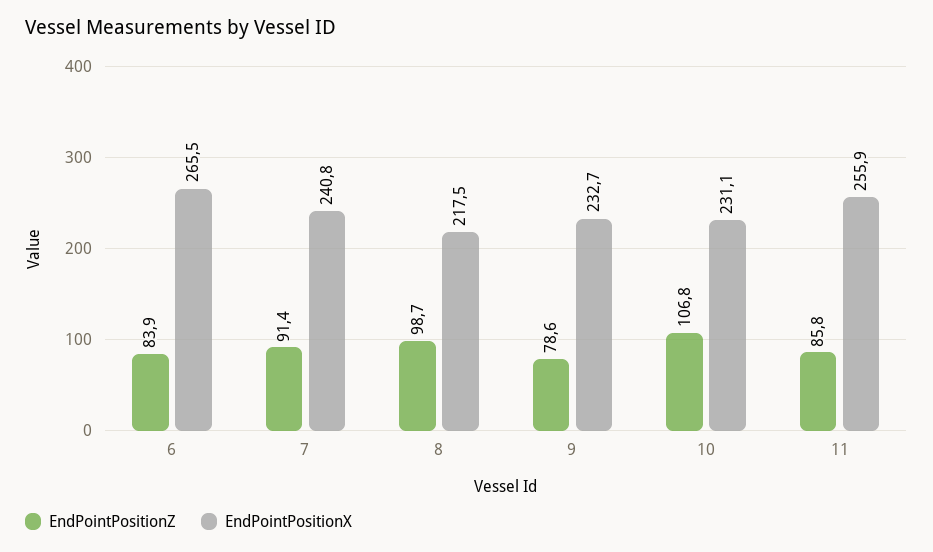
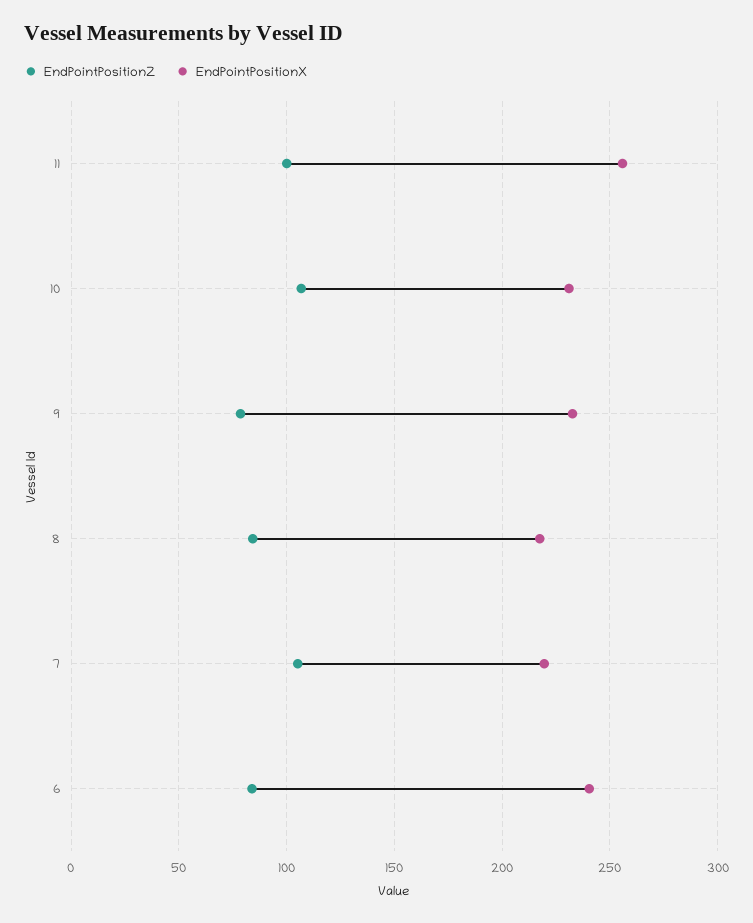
EndPointPositionX, 6: 265.5 -> 240
EndPointPositionZ, 7: 91.4 -> 105
EndPointPositionX, 7: 240.8 -> 220
EndPointPositionZ, 8: 98.7 -> 85
EndPointPositionZ, 11: 85.8 -> 100

